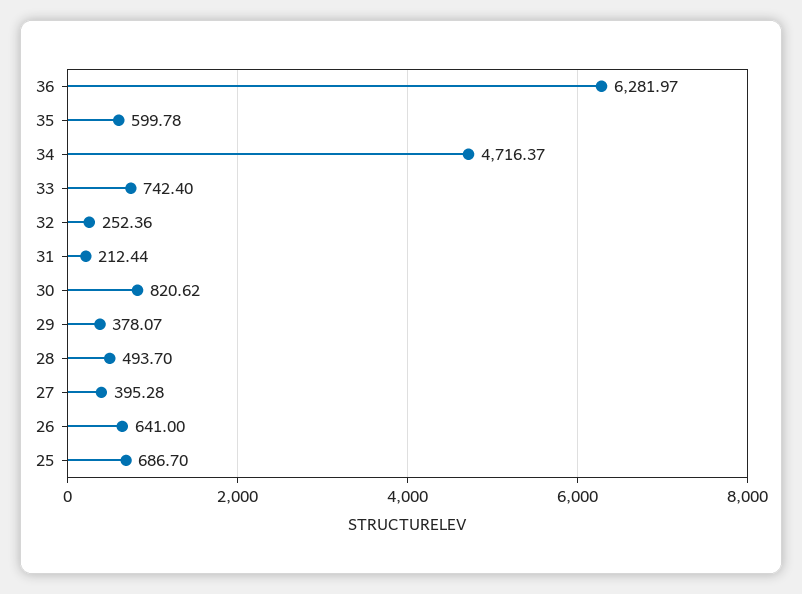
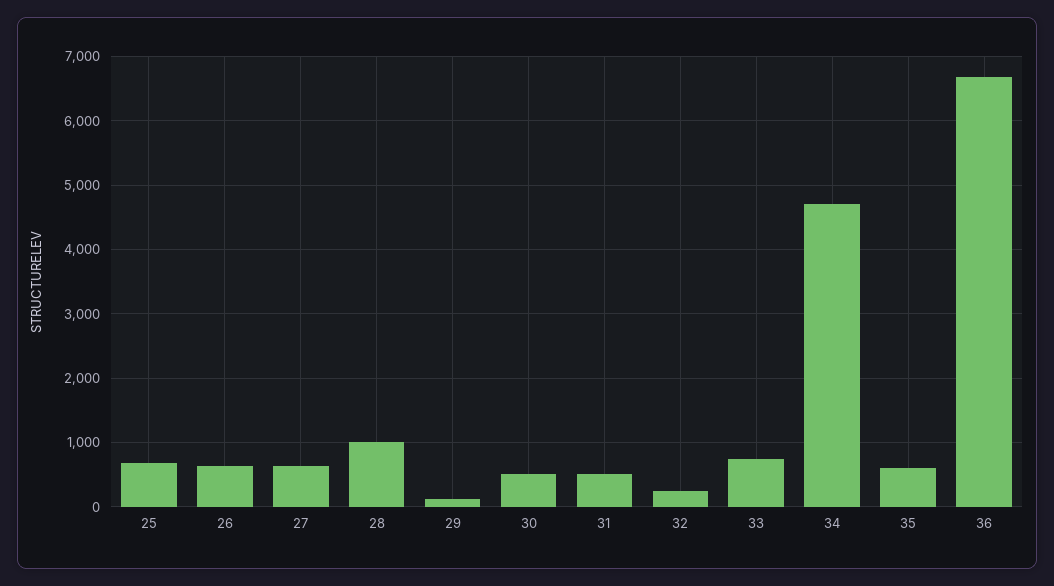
36: 6281.97 -> 6700
31: 212.44 -> 500
30: 820.62 -> 500
29: 378.07 -> 100
28: 493.7 -> 1000
27: 395.28 -> 600

